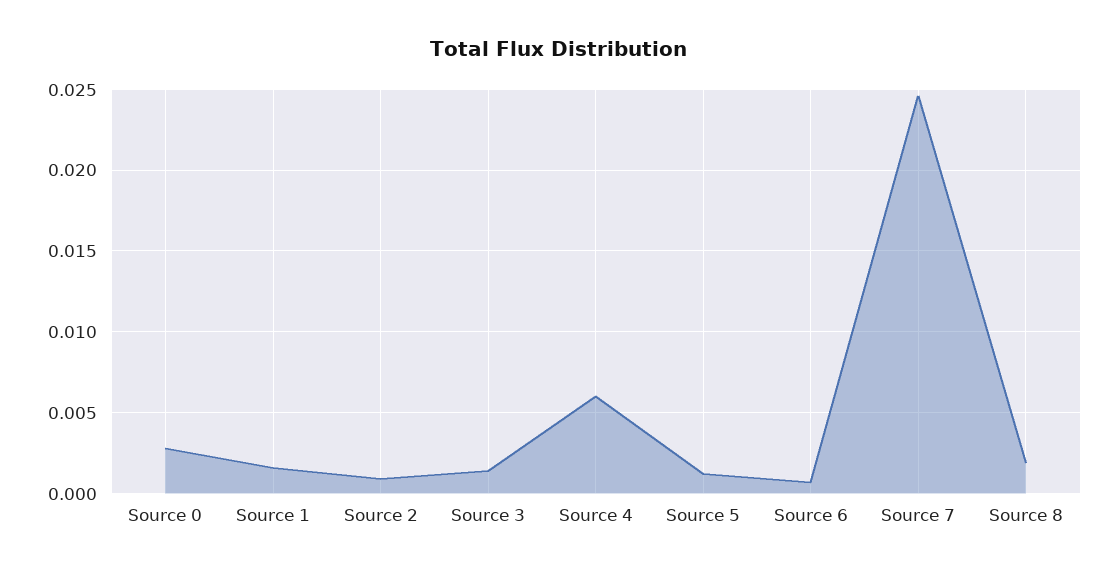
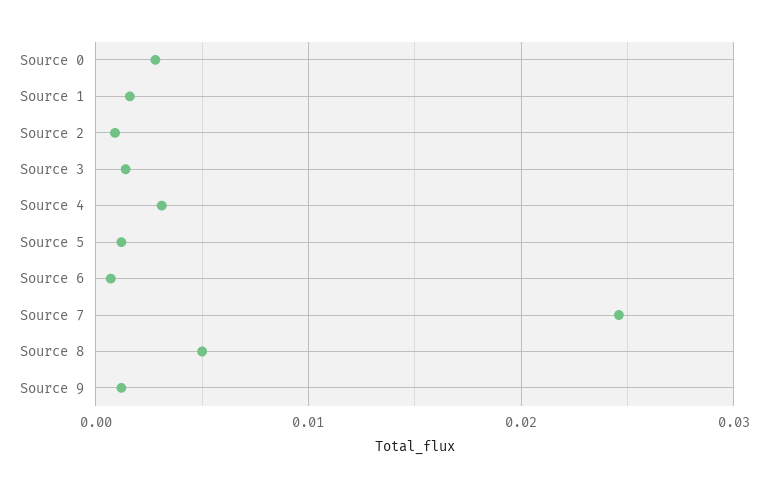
Source 4: 0.006 -> 0.003
Source 8: 0.002 -> 0.005
Source 9: none -> 0.001

